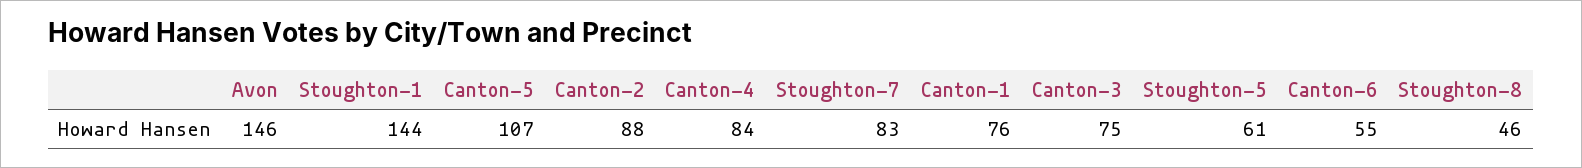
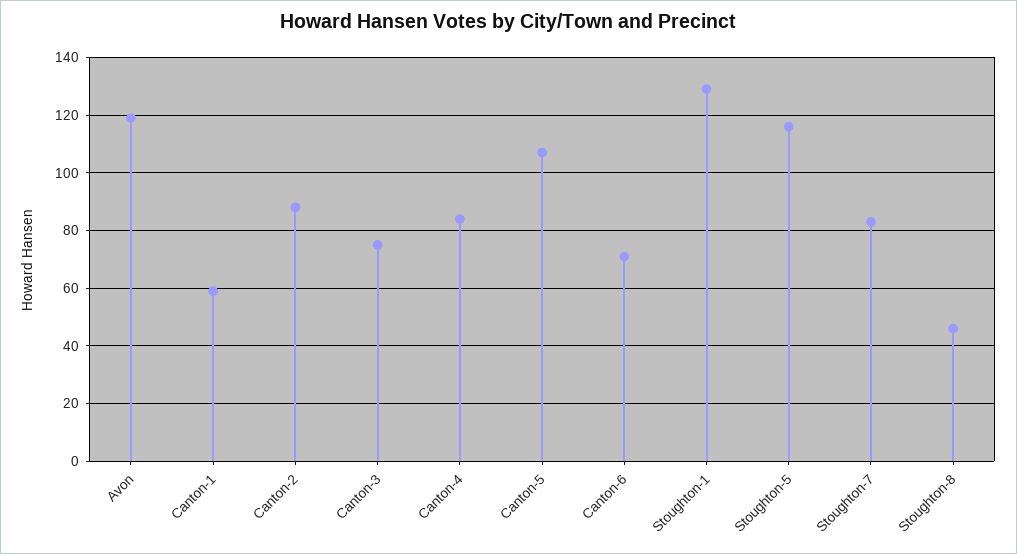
Avon: 146 -> 120
Stoughton-1: 144 -> 130
Canton-1: 76 -> 60
Stoughton-5: 61 -> 115
Canton-6: 55 -> 70

